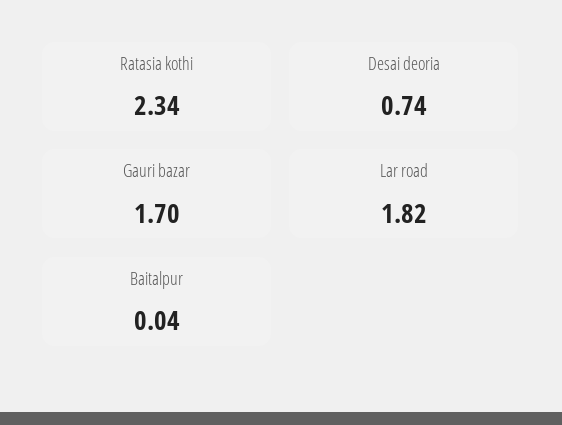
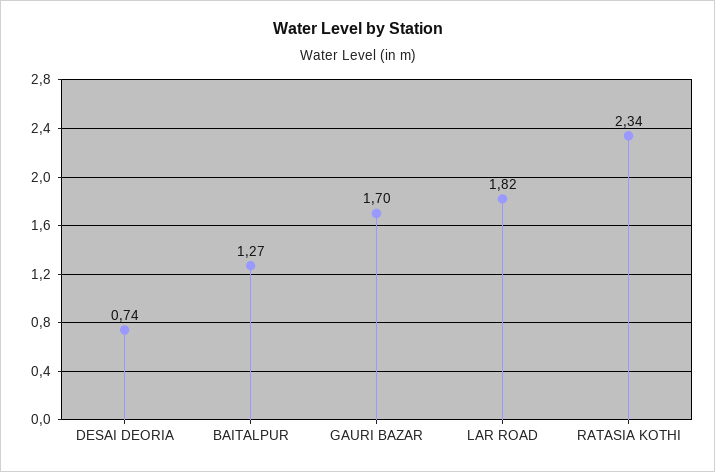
Baitalpur: 0.04 -> 1.27

